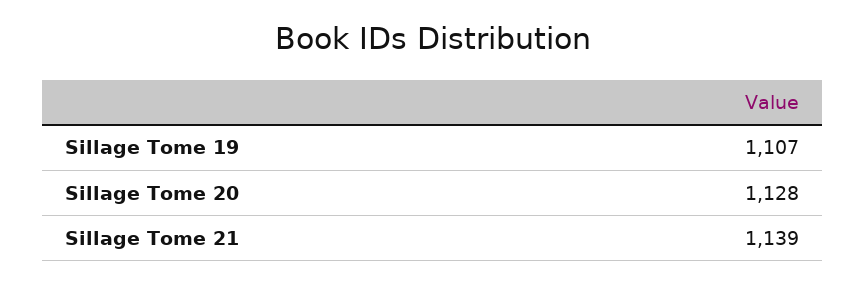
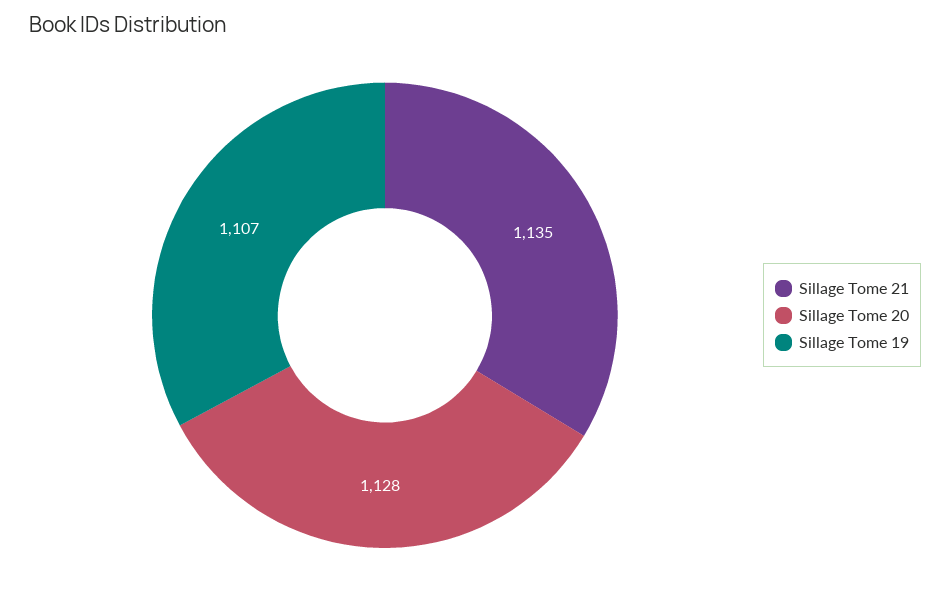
Sillage Tome 21: 1139 -> 1135

